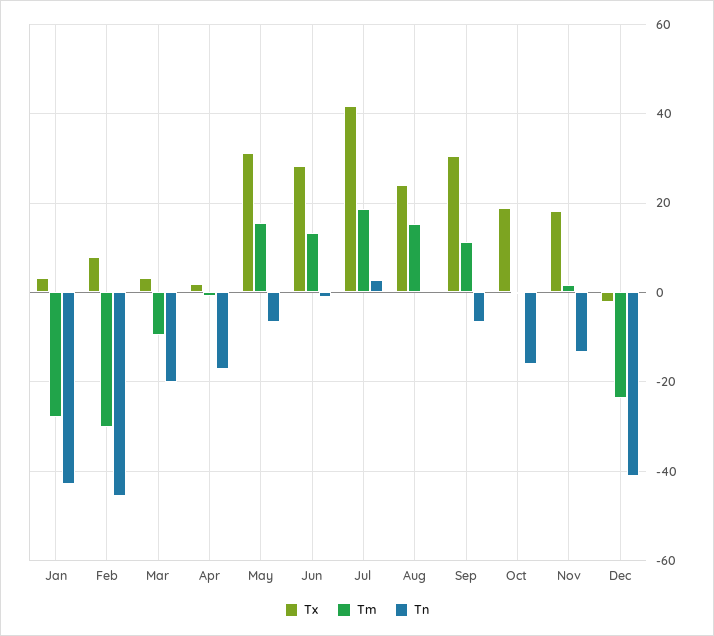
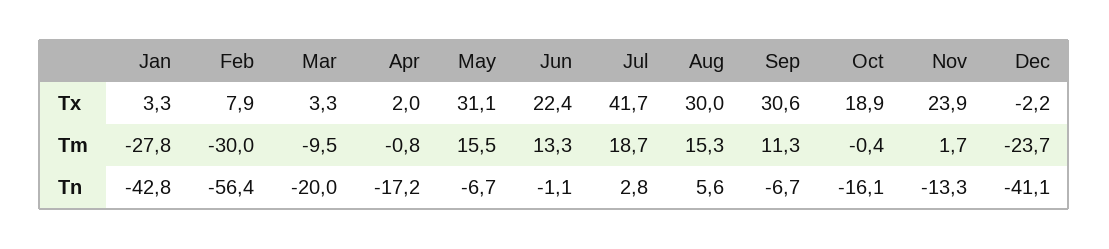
Tn, Feb: -46 -> -56.4
Tx, Jun: 28 -> 22.4
Tx, Aug: 24 -> 30
Tn, Aug: 0 -> 5.6
Tx, Nov: 18 -> 23.9

